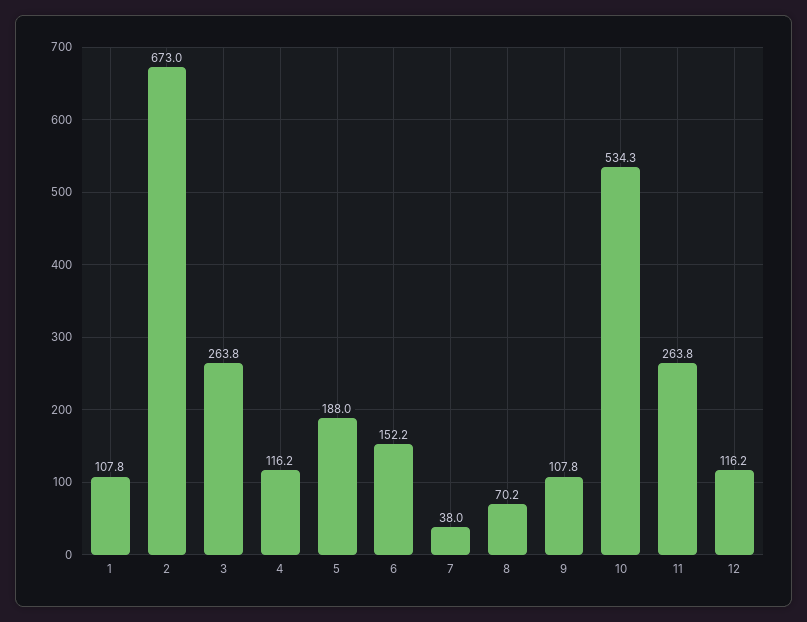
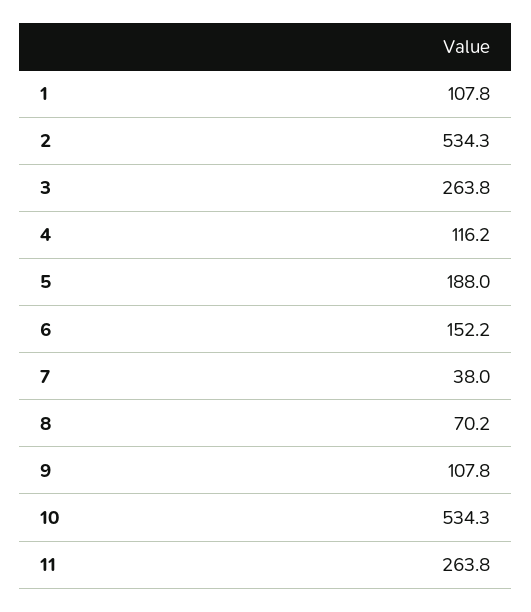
2: 673 -> 534.3
12: 116.2 -> none

